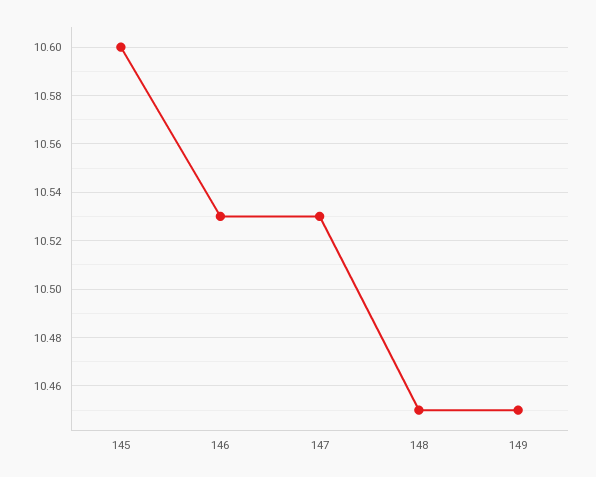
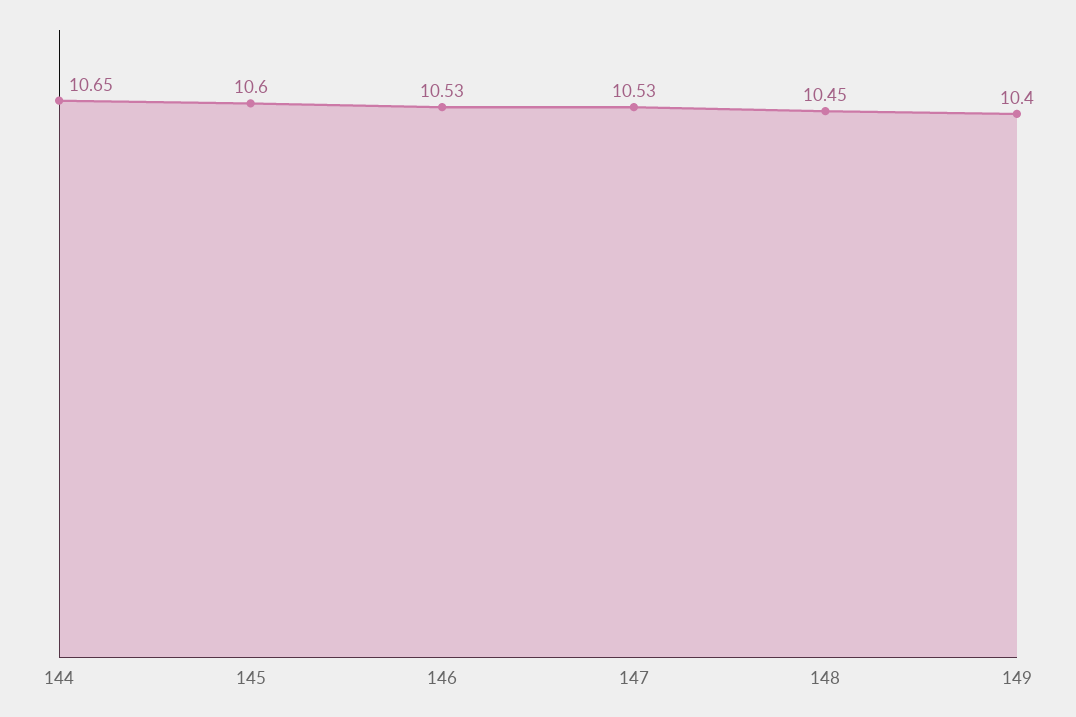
149: 10.45 -> 10.4
144: none -> 10.65

